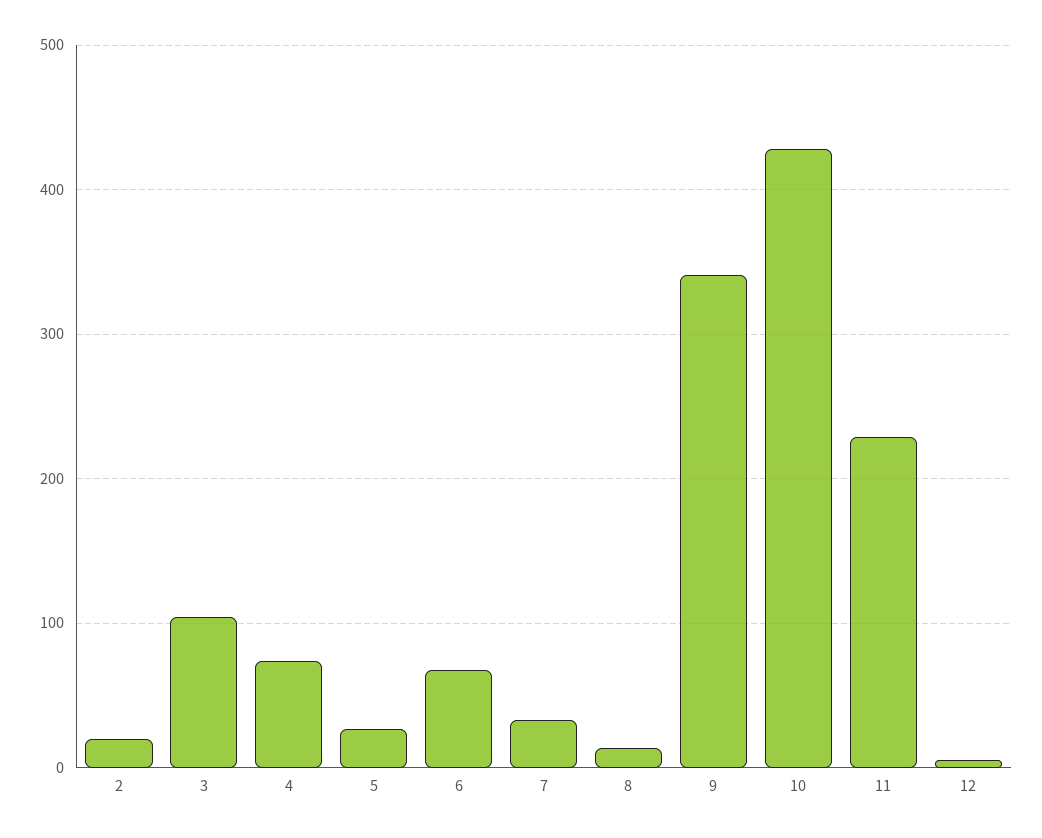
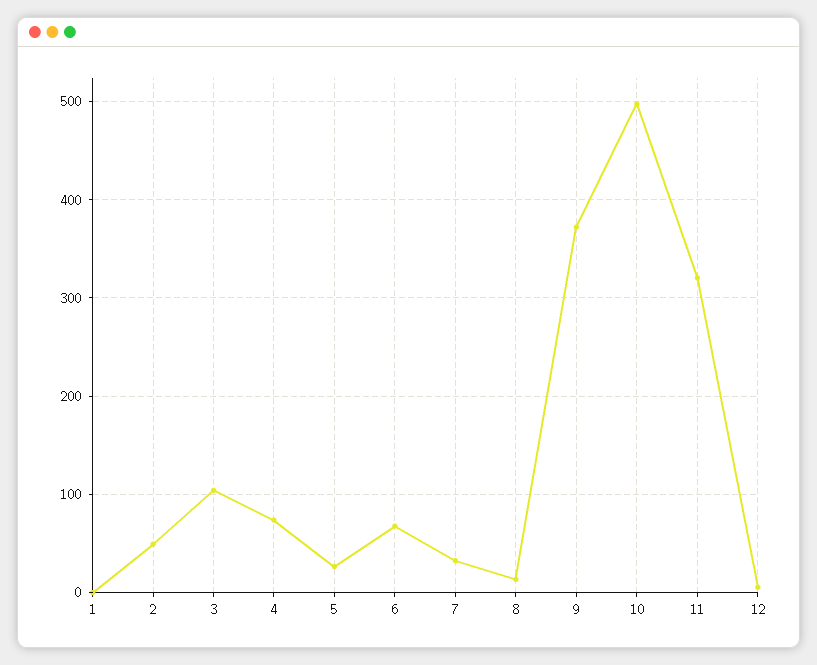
2: 20 -> 50
9: 340 -> 370
10: 430 -> 500
11: 230 -> 320
1: none -> 0

